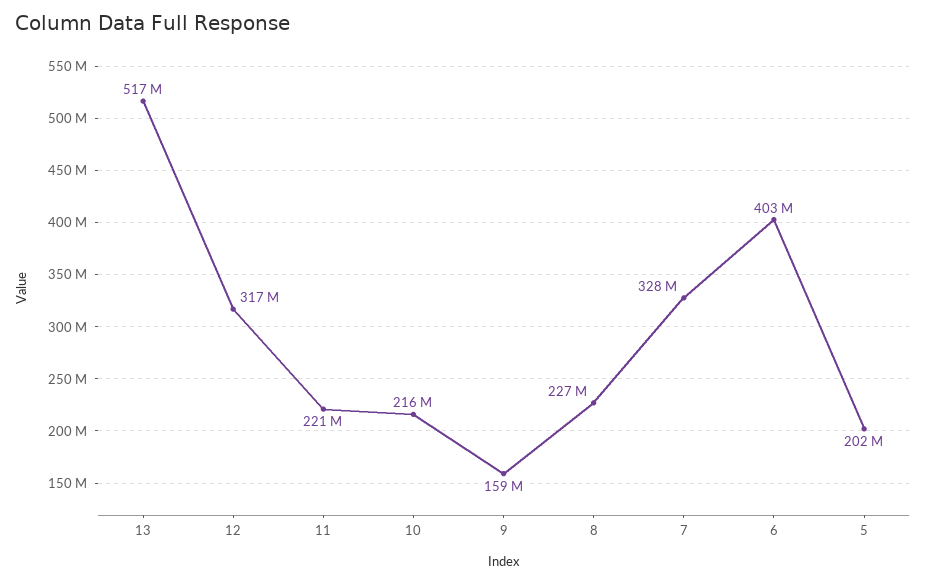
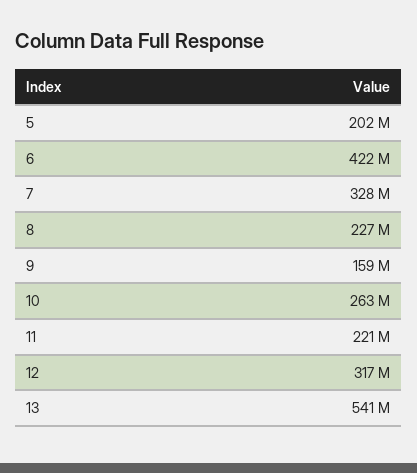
13: 517000000 -> 541000000
10: 216000000 -> 263000000
6: 403000000 -> 422000000

